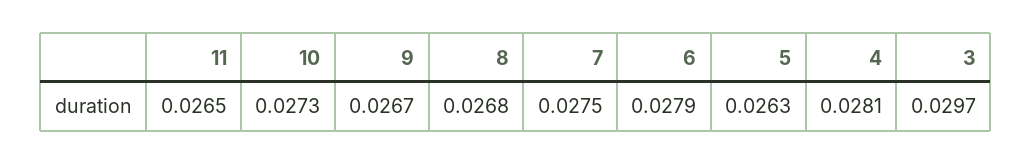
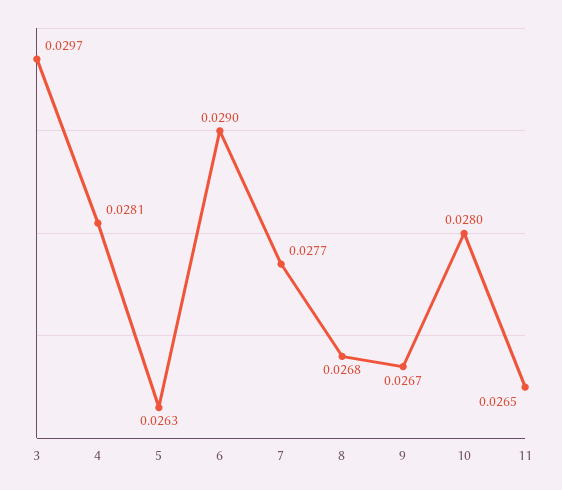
10: 0.0273 -> 0.028
7: 0.0275 -> 0.0277
6: 0.0279 -> 0.029

